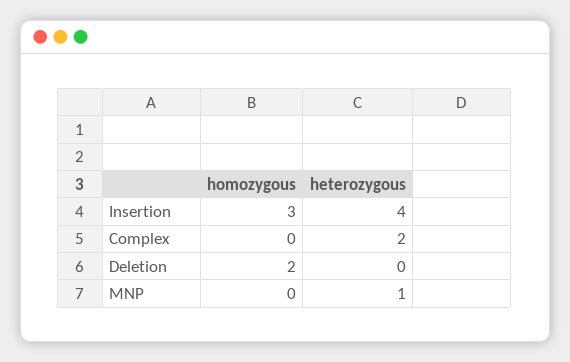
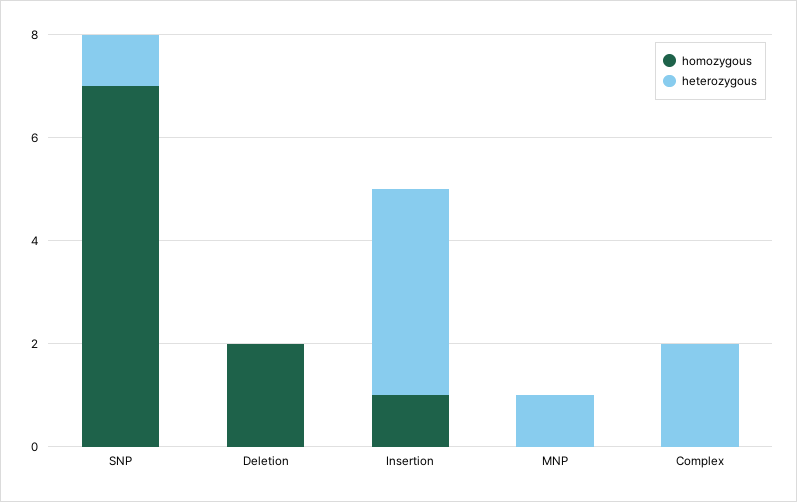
homozygous, Insertion: 3 -> 1
homozygous, SNP: none -> 7
heterozygous, SNP: none -> 1

